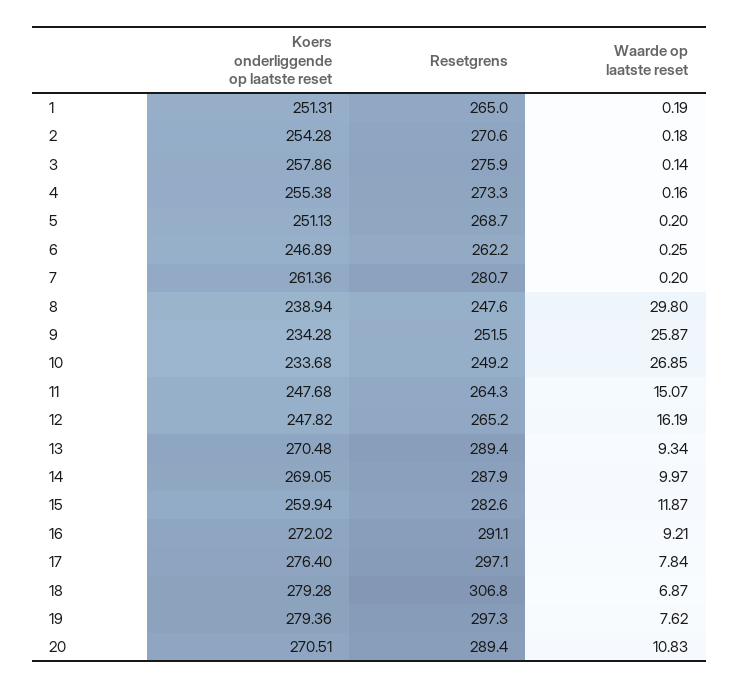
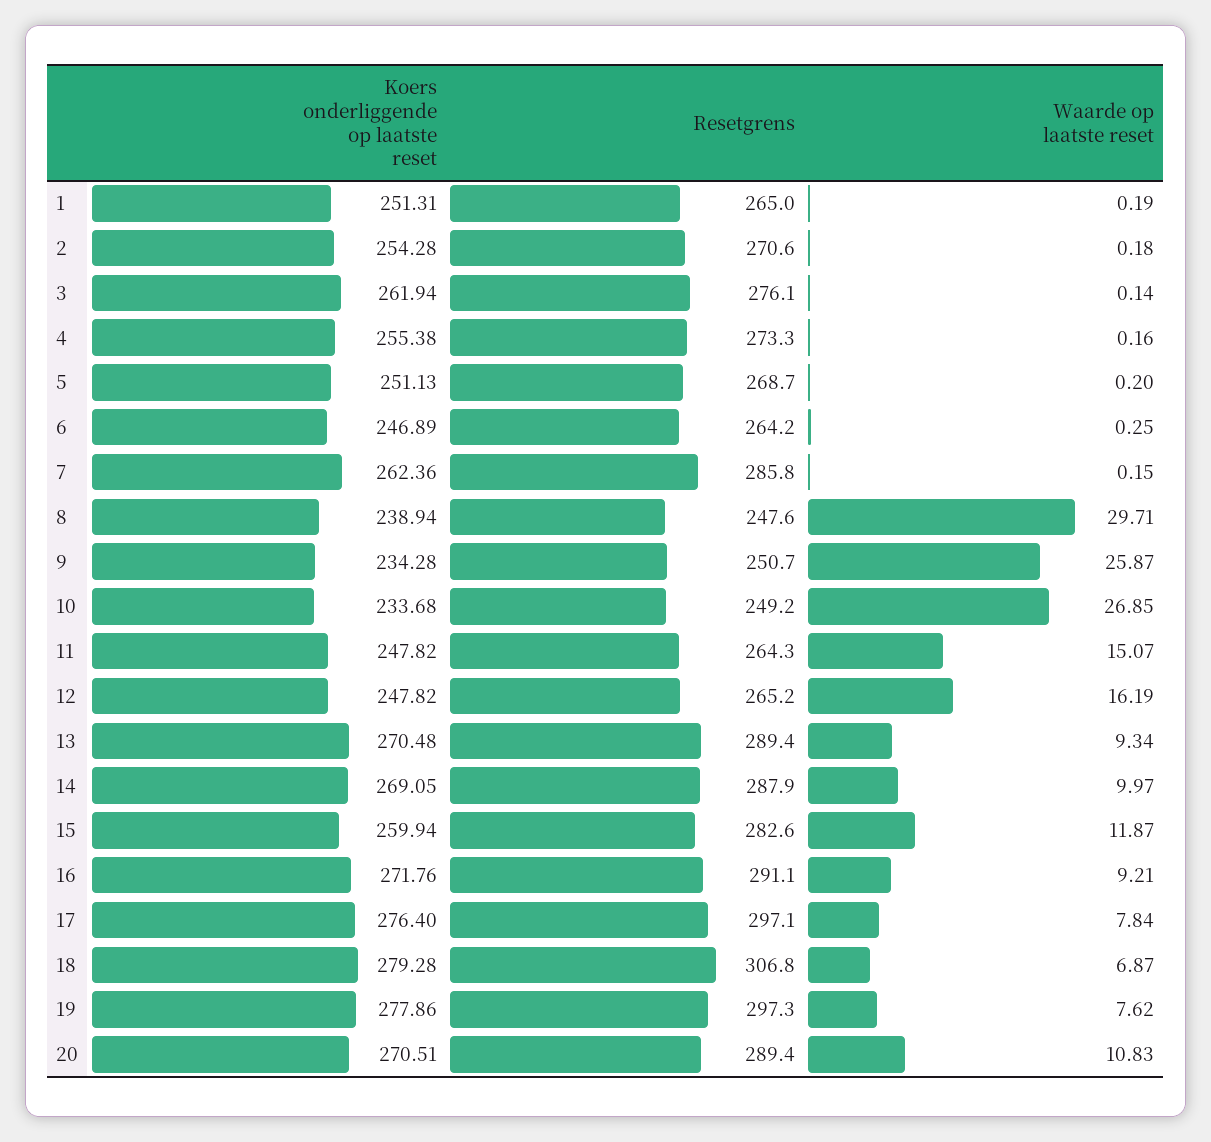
Koers onderliggende op laatste reset, 3: 257.86 -> 261.94
Resetgrens, 3: 275.9 -> 276.1
Resetgrens, 6: 262.2 -> 264.2
Koers onderliggende op laatste reset, 7: 261.36 -> 262.36
Resetgrens, 7: 280.7 -> 285.8
Waarde op laatste reset, 7: 0.2 -> 0.15
Waarde op laatste reset, 8: 29.8 -> 29.71
Resetgrens, 9: 251.5 -> 250.7
Koers onderliggende op laatste reset, 11: 247.68 -> 247.82
Koers onderliggende op laatste reset, 16: 272.02 -> 271.76
Koers onderliggende op laatste reset, 19: 279.36 -> 277.86

